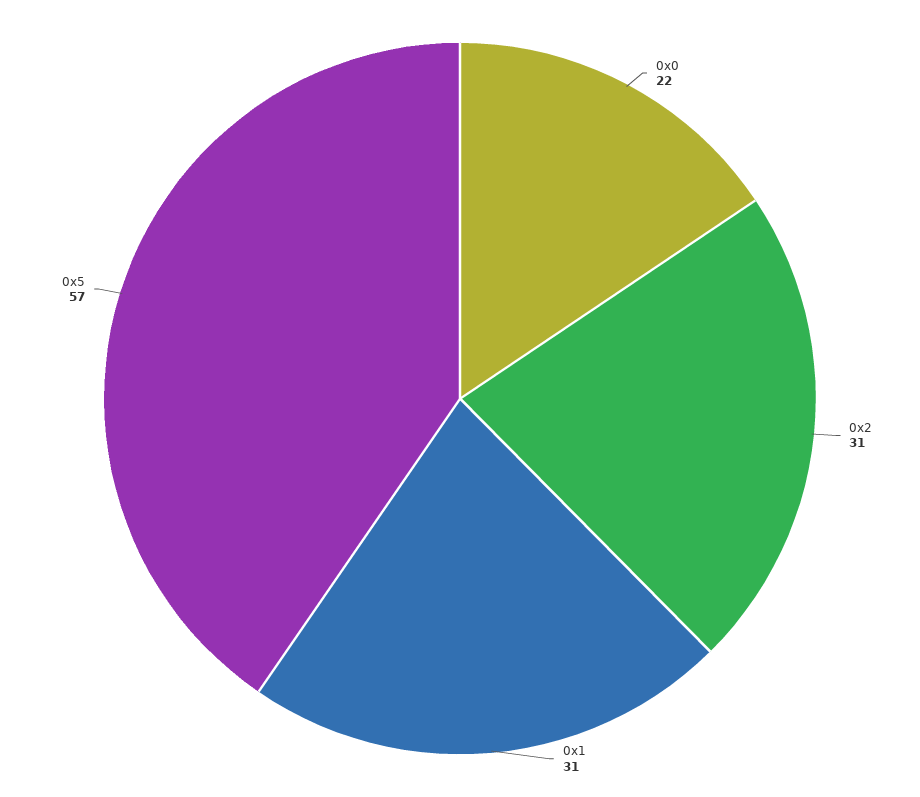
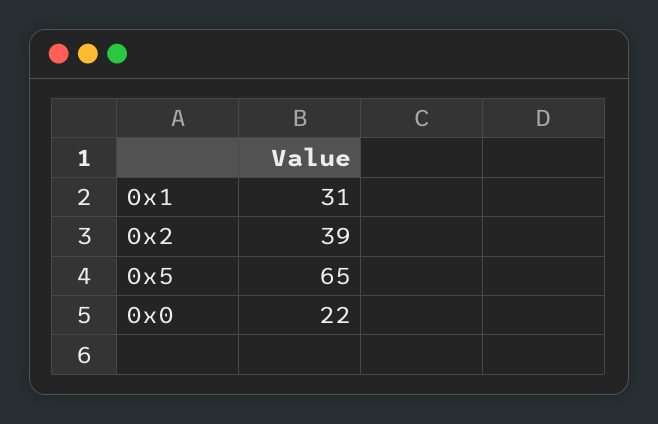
0x2: 31 -> 39
0x5: 57 -> 65

